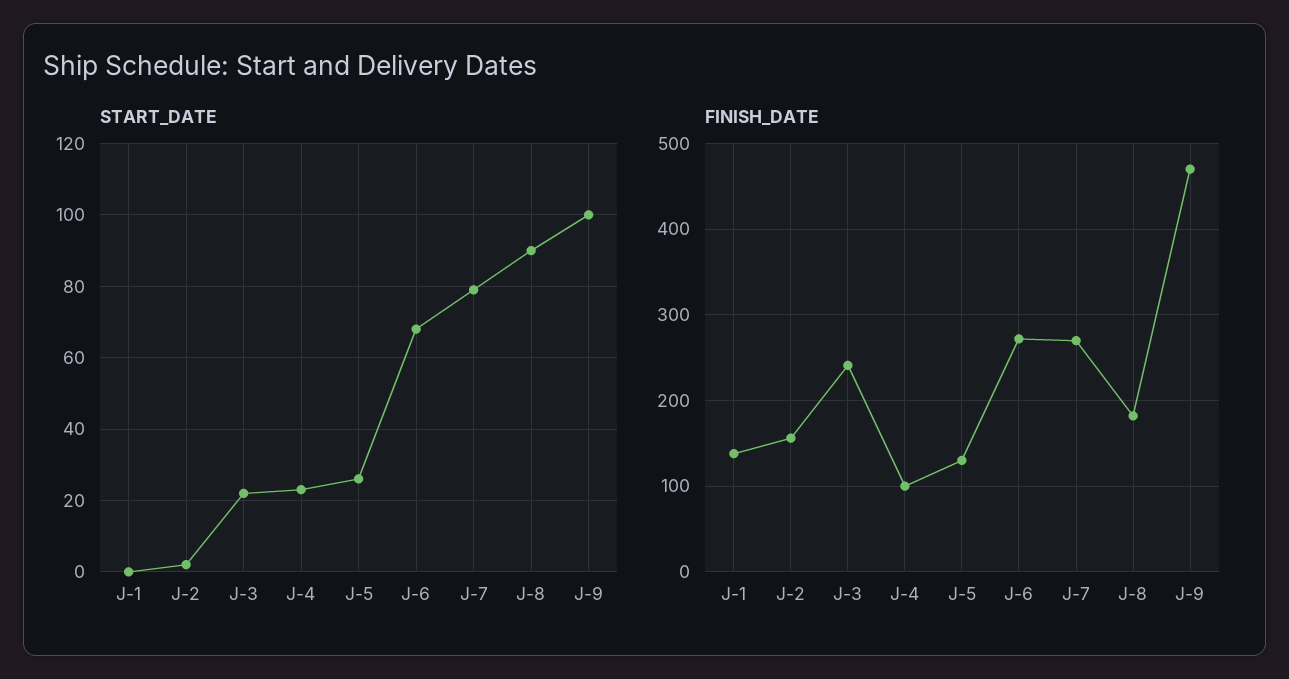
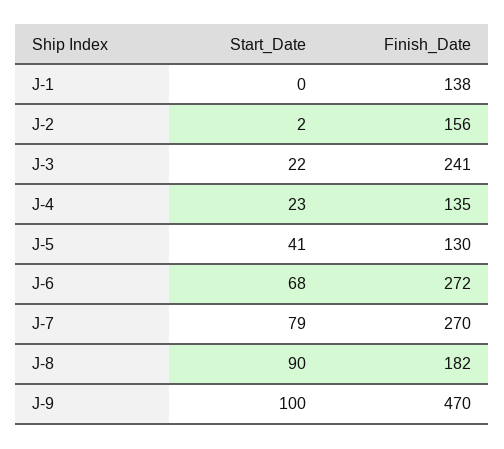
START_DATE, J-5: 25 -> 41
FINISH_DATE, J-4: 100 -> 135

